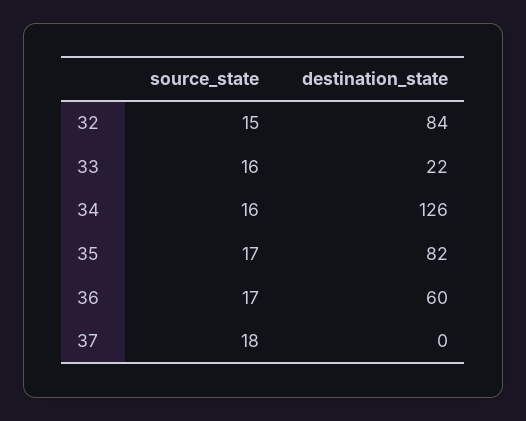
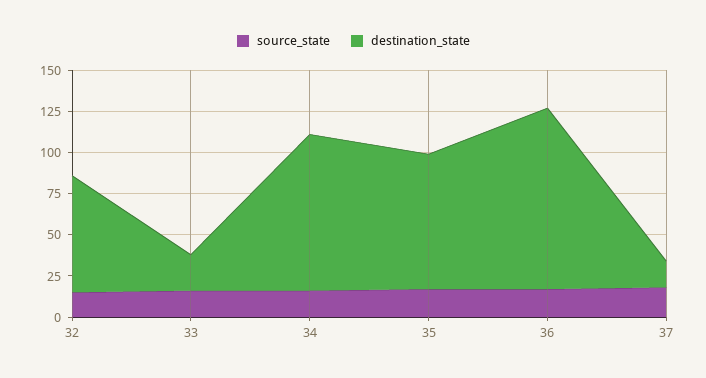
destination_state, 32: 84 -> 70
destination_state, 34: 126 -> 95
destination_state, 36: 60 -> 110
destination_state, 37: 0 -> 15

